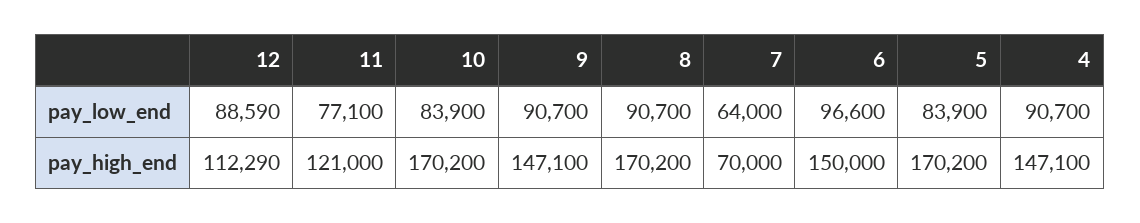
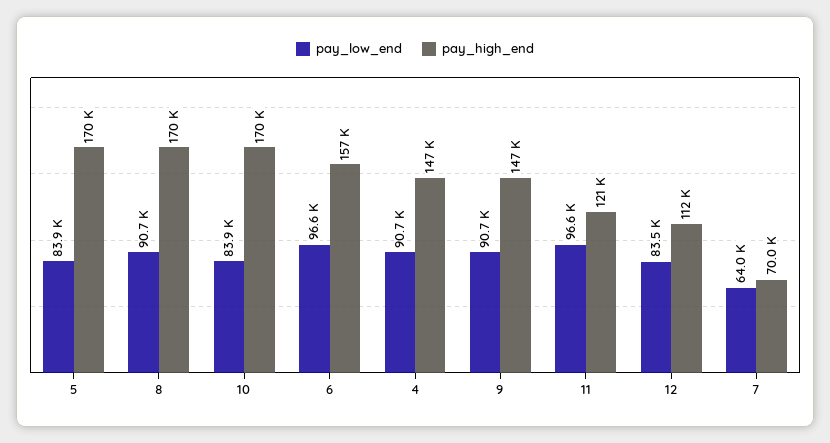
pay_low_end, 12: 88590 -> 83500
pay_low_end, 11: 77100 -> 96600
pay_high_end, 6: 150000 -> 157000

